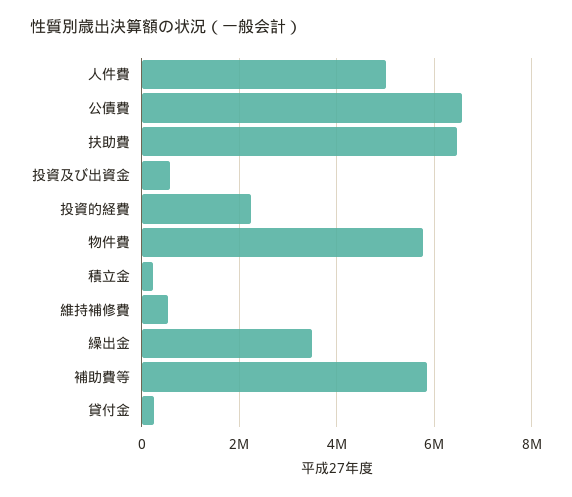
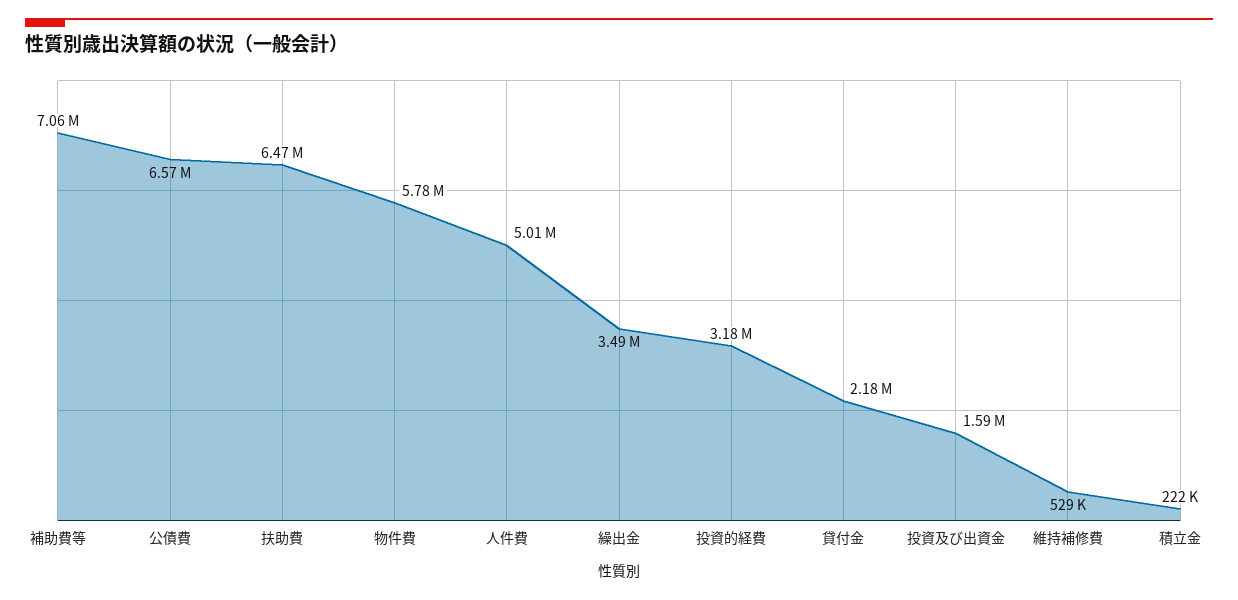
投資及び出資金: 600000 -> 1590000
投資的経費: 2200000 -> 3180000
補助費等: 5800000 -> 7060000
貸付金: 200000 -> 2180000

